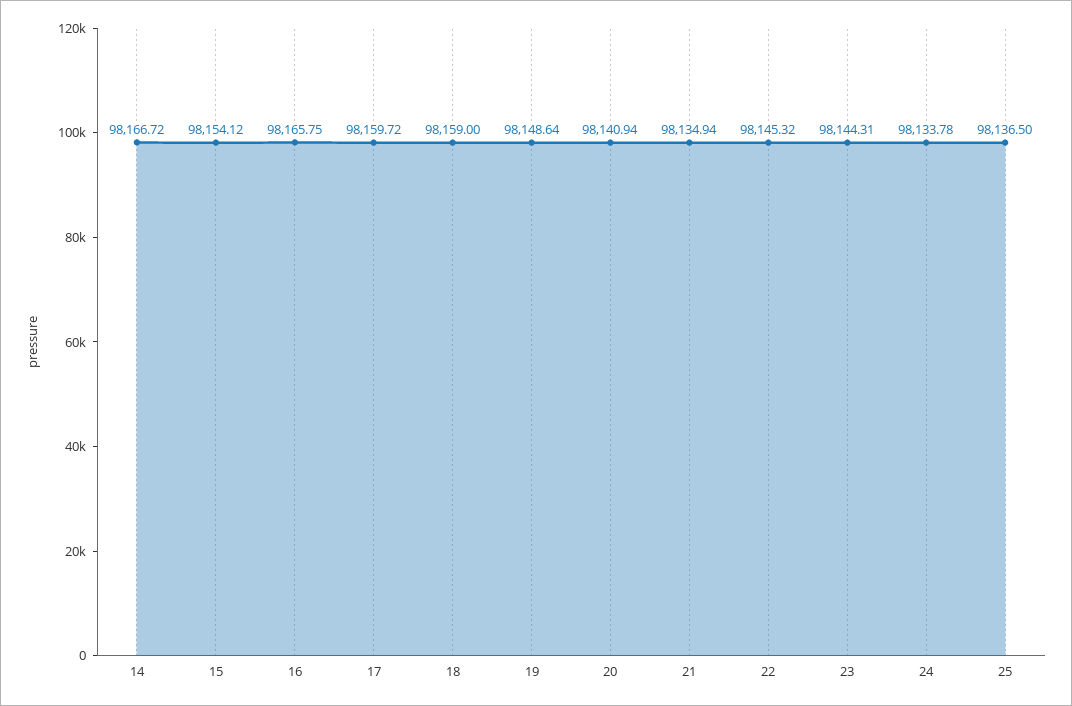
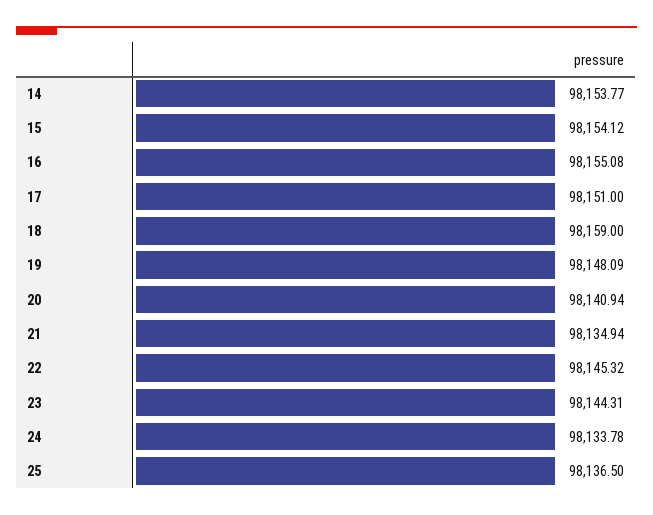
14: 98166.72 -> 98153.77
16: 98165.75 -> 98155.08
17: 98159.72 -> 98151
19: 98148.64 -> 98148.09

